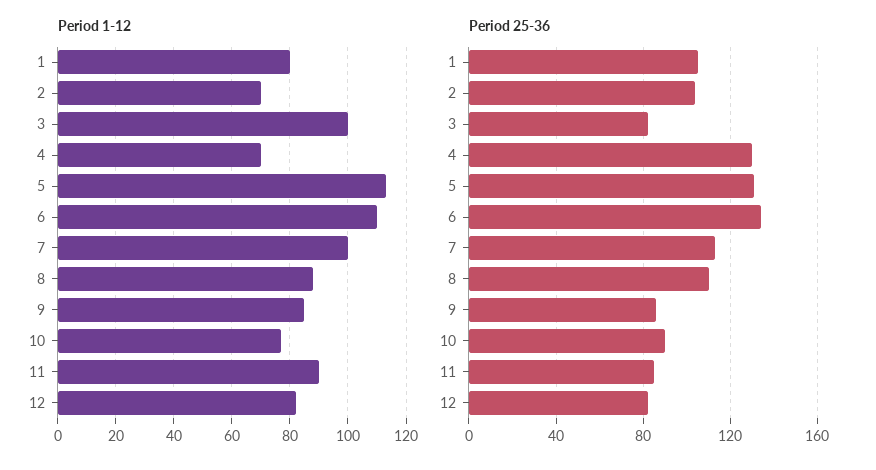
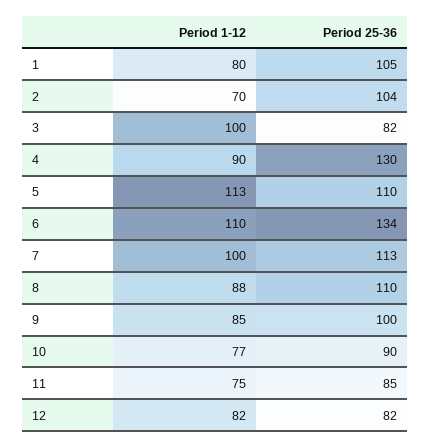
Period 1-12, 4: 70 -> 90
Period 1-12, 11: 90 -> 75
Period 25-36, 5: 130 -> 110
Period 25-36, 9: 85 -> 100

